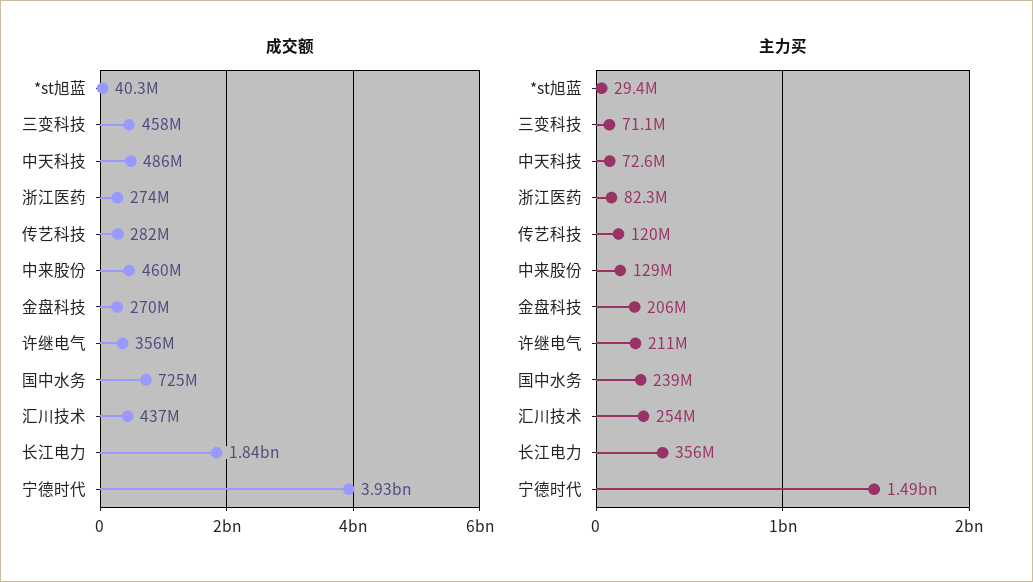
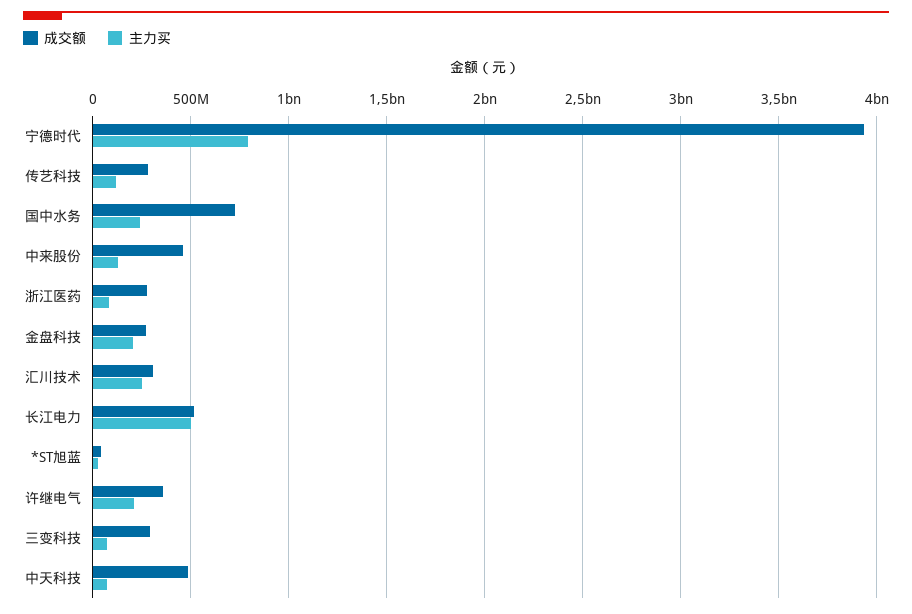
成交额, 三变科技: 458000000 -> 300000000
成交额, 汇川技术: 437000000 -> 300000000
成交额, 长江电力: 1840000000 -> 500000000
主力买, 长江电力: 356000000 -> 500000000
主力买, 宁德时代: 1490000000 -> 800000000

